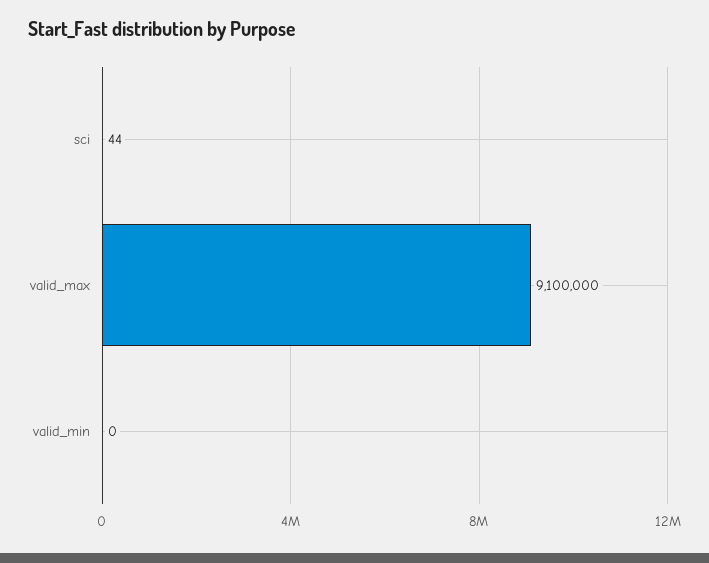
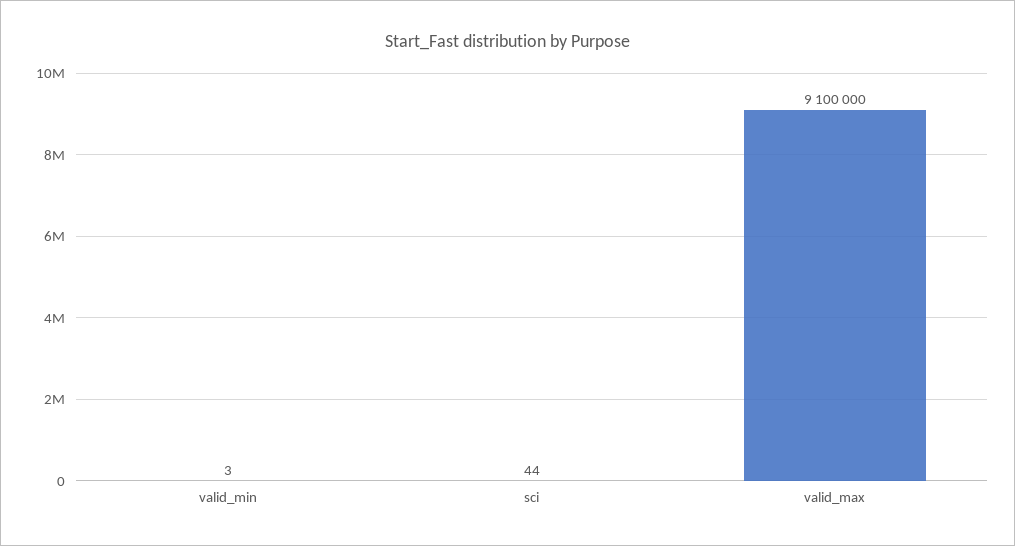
valid_min: 0 -> 3

